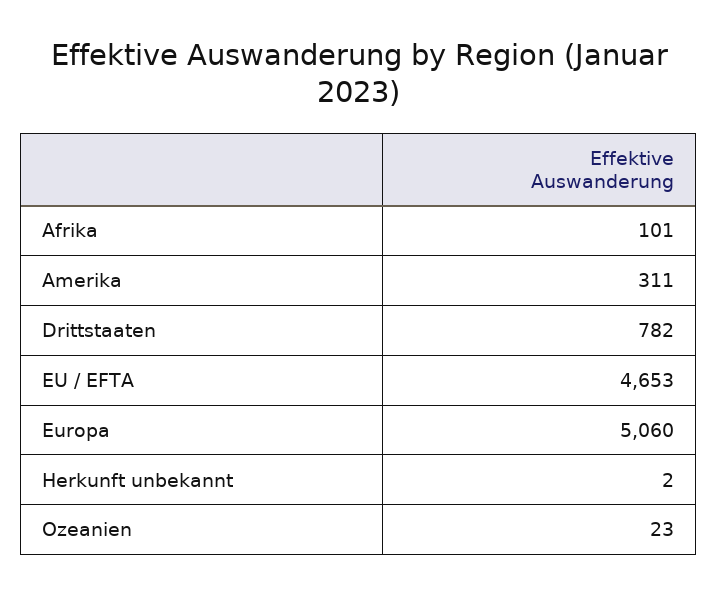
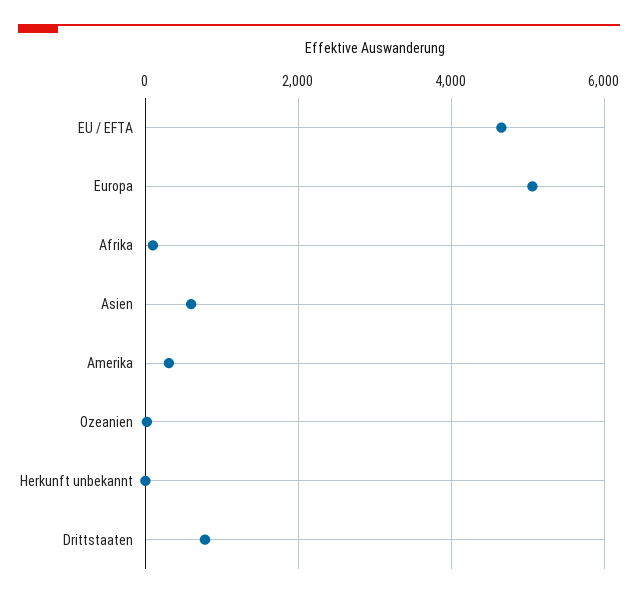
Asien: none -> 600

